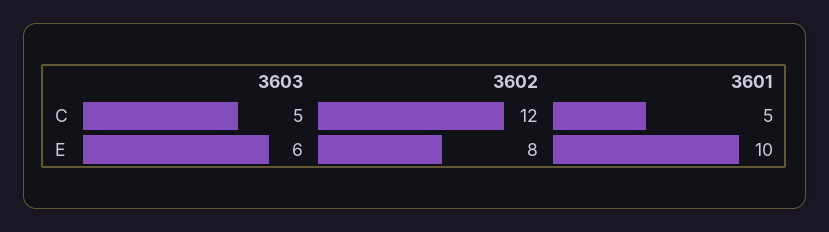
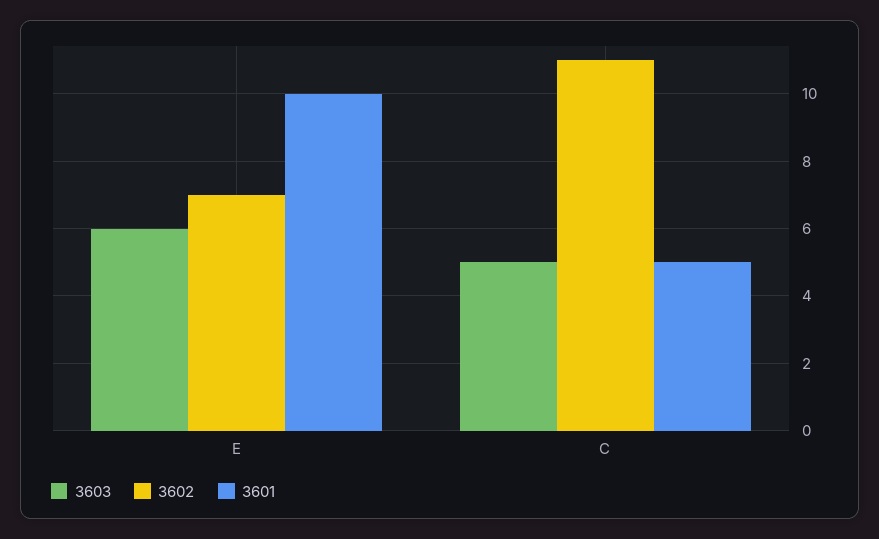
3602, C: 12 -> 11
3602, E: 8 -> 7

